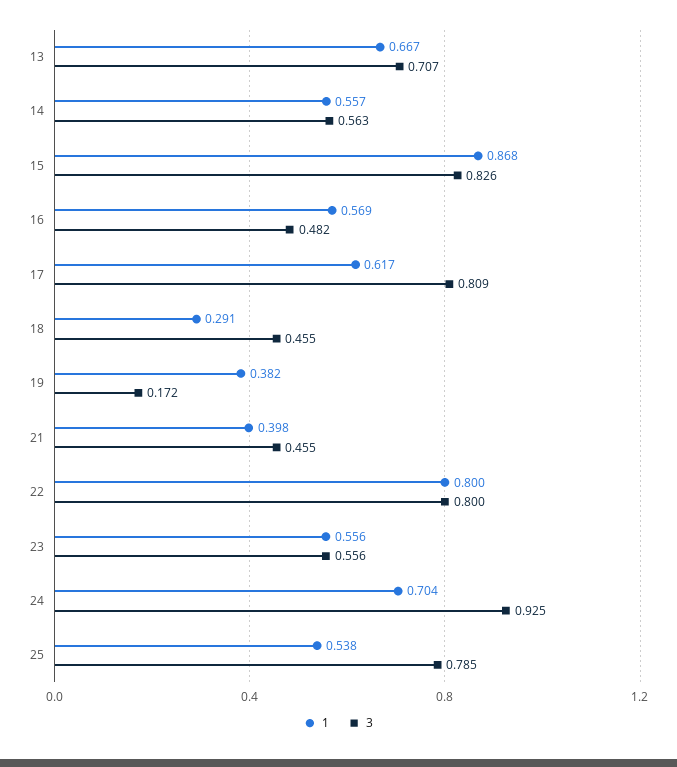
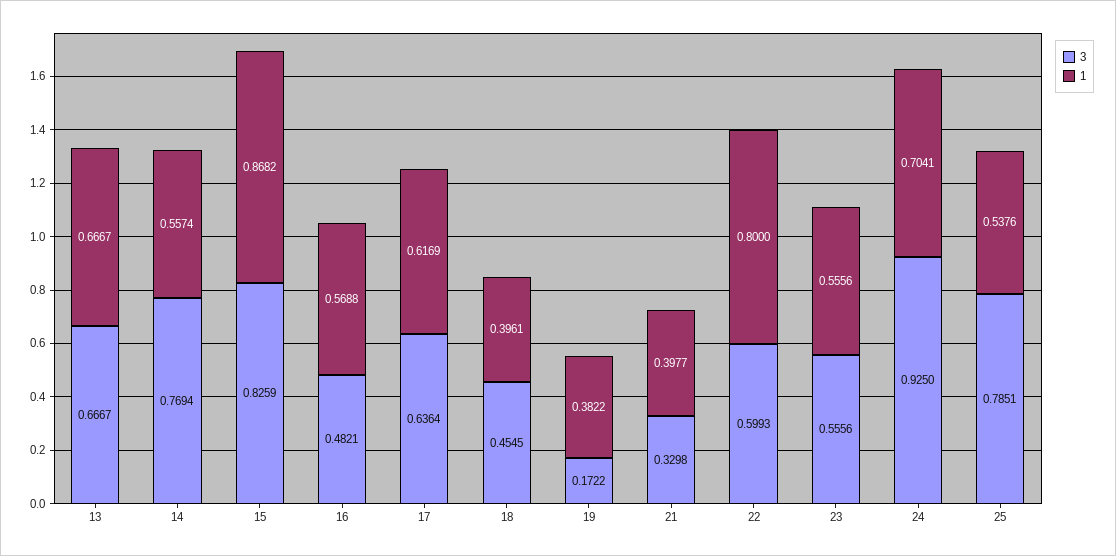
3, 13: 0.707 -> 0.6667
3, 14: 0.563 -> 0.7694
3, 17: 0.809 -> 0.6364
1, 18: 0.291 -> 0.3961
3, 21: 0.455 -> 0.3298
3, 22: 0.8 -> 0.5993

